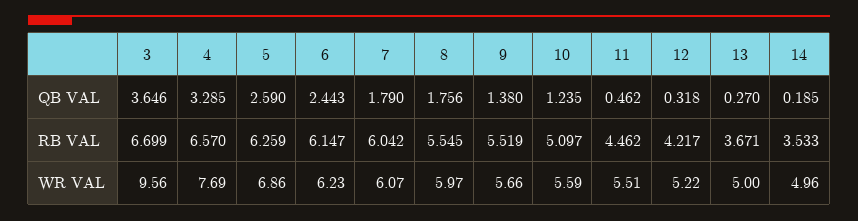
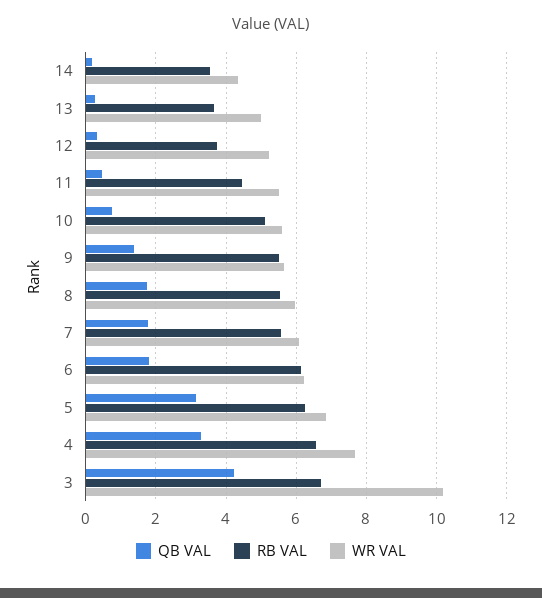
QB VAL, 3: 3.646 -> 4.2
QB VAL, 5: 2.59 -> 3.2
QB VAL, 6: 2.443 -> 1.8
QB VAL, 10: 1.235 -> 0.8
RB VAL, 7: 6.042 -> 5.6
RB VAL, 12: 4.217 -> 3.8
WR VAL, 3: 9.56 -> 10.2
WR VAL, 14: 4.96 -> 4.4

